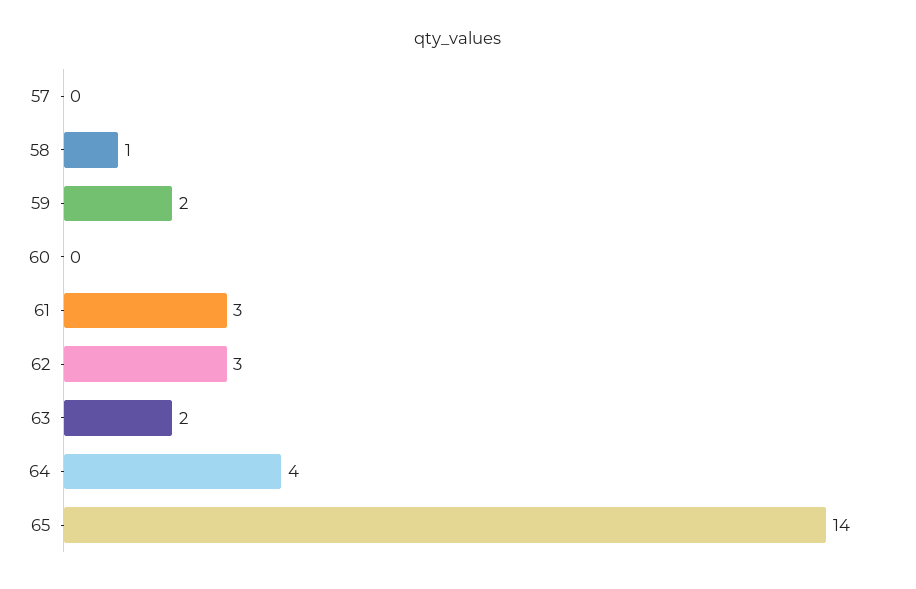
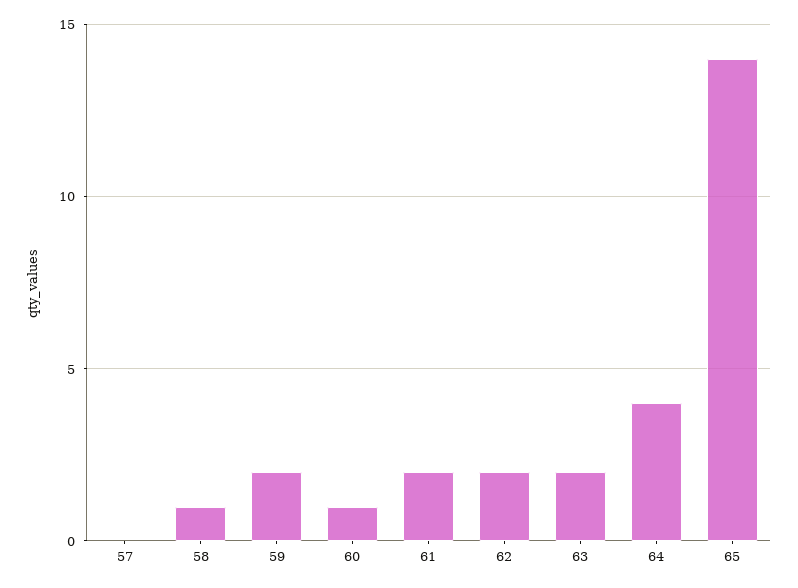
60: 0 -> 1
61: 3 -> 2
62: 3 -> 2

